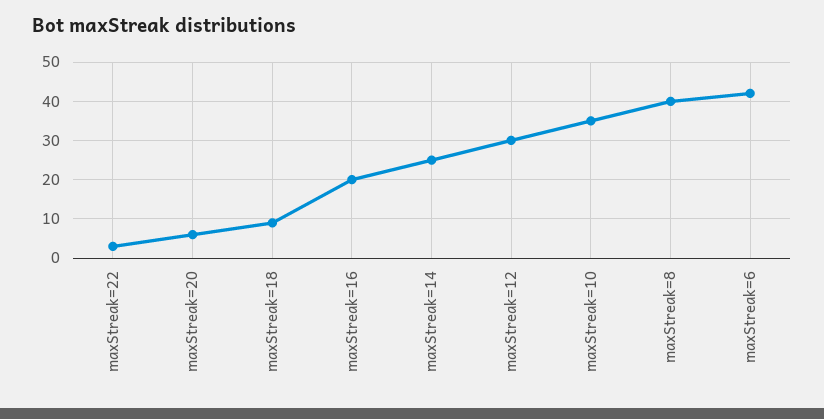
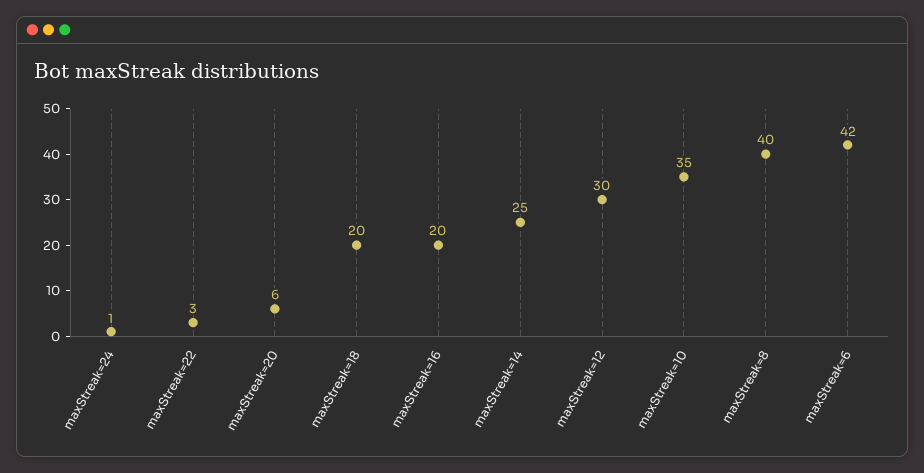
maxStreak=18: 10 -> 20
maxStreak=24: none -> 1

